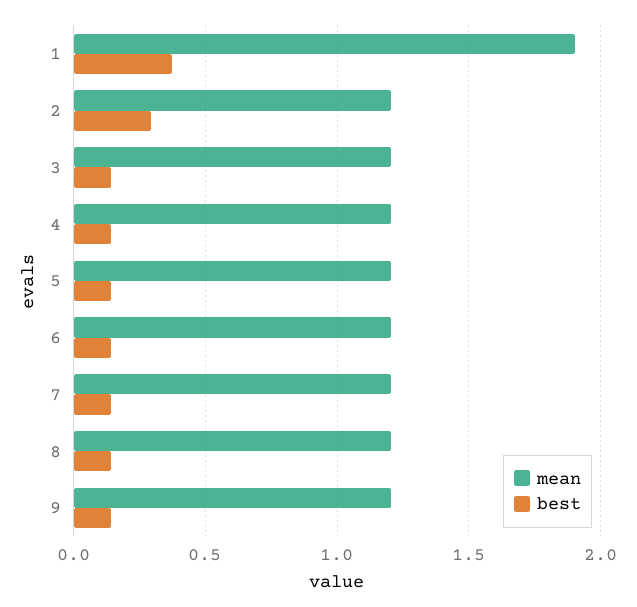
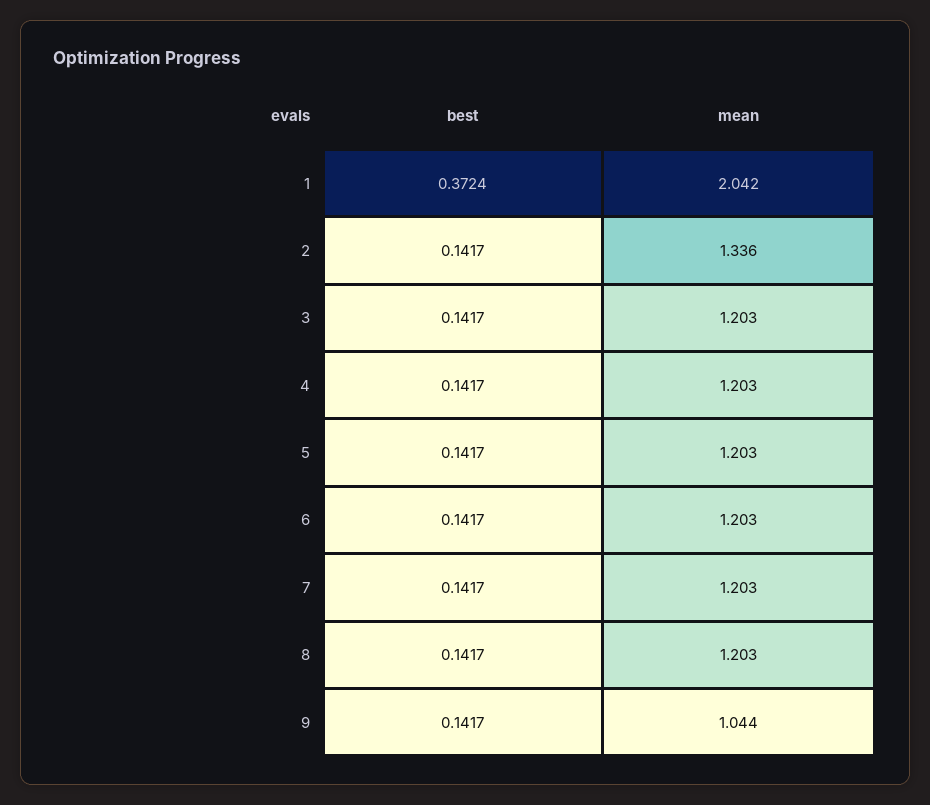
mean, 1: 1.9 -> 2.042
mean, 2: 1.2 -> 1.336
best, 2: 0.3 -> 0.1417
mean, 9: 1.2 -> 1.044

